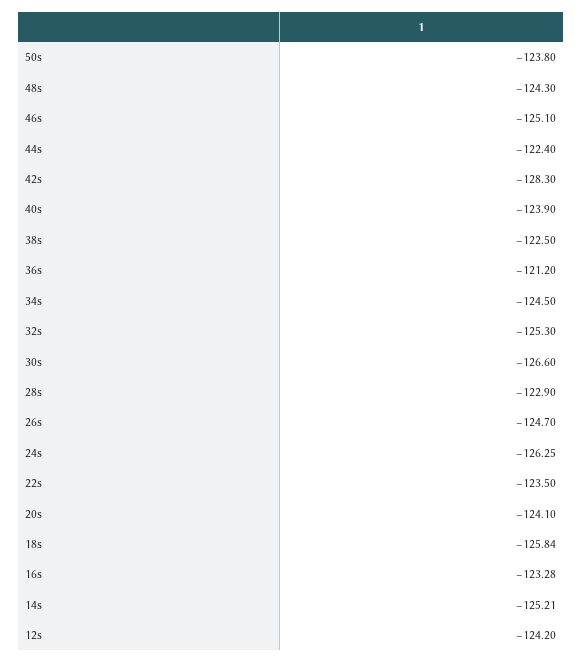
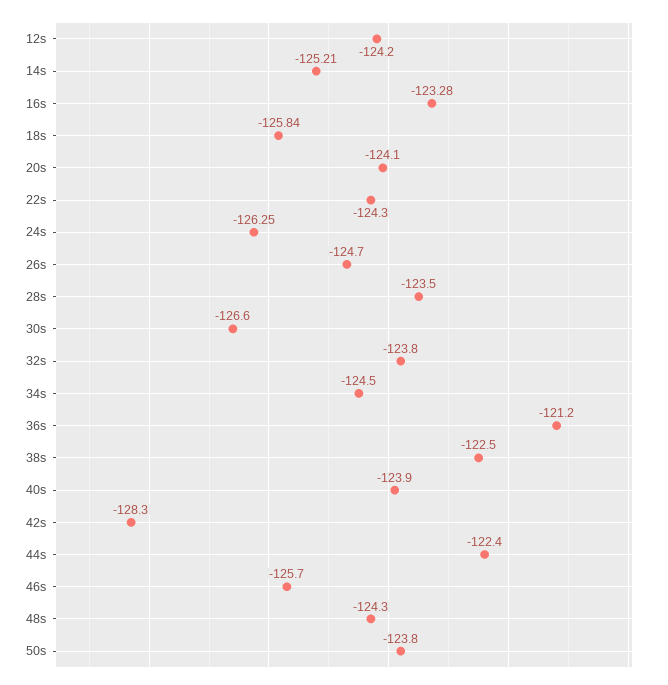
46s: -125.1 -> -125.7
32s: -125.3 -> -123.8
28s: -122.9 -> -123.5
22s: -123.5 -> -124.3

